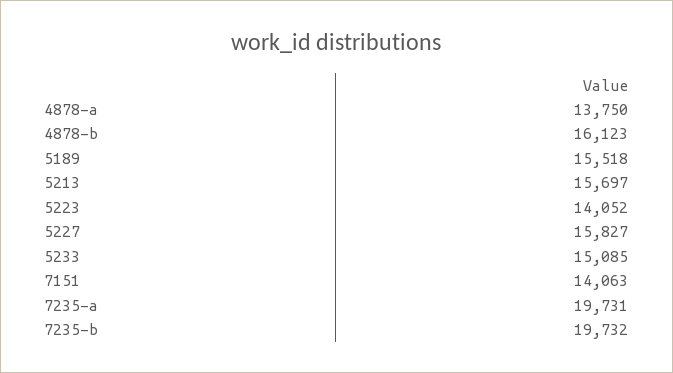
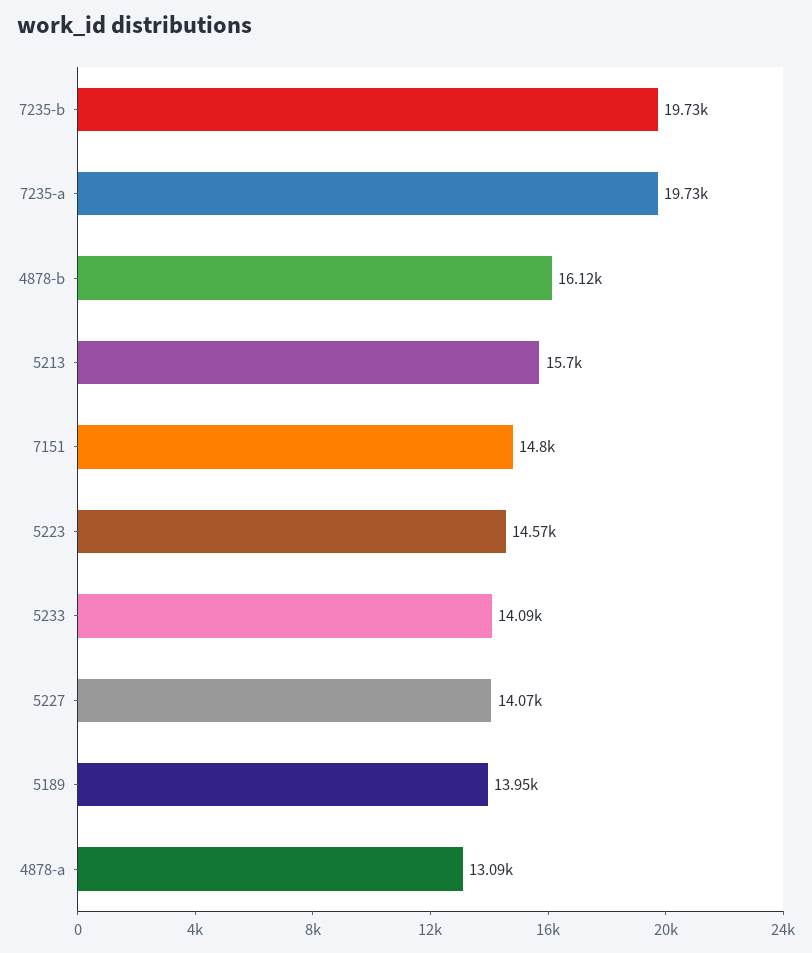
4878-a: 13750 -> 13090
5189: 15518 -> 13950
5223: 14052 -> 14570
5227: 15827 -> 14070
5233: 15085 -> 14090
7151: 14063 -> 14800

